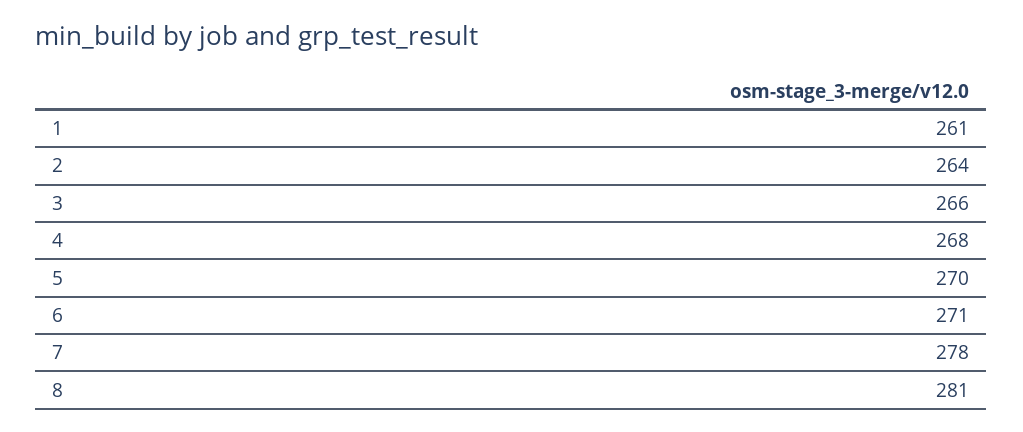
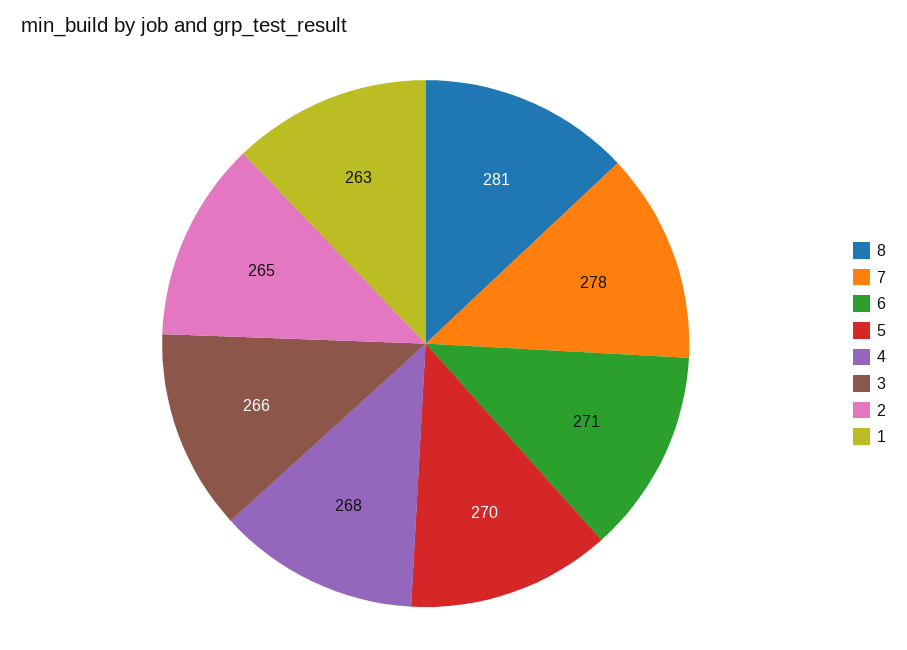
1: 261 -> 263
2: 264 -> 265

